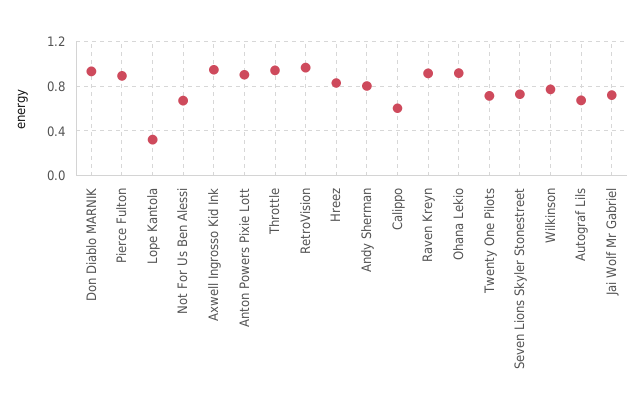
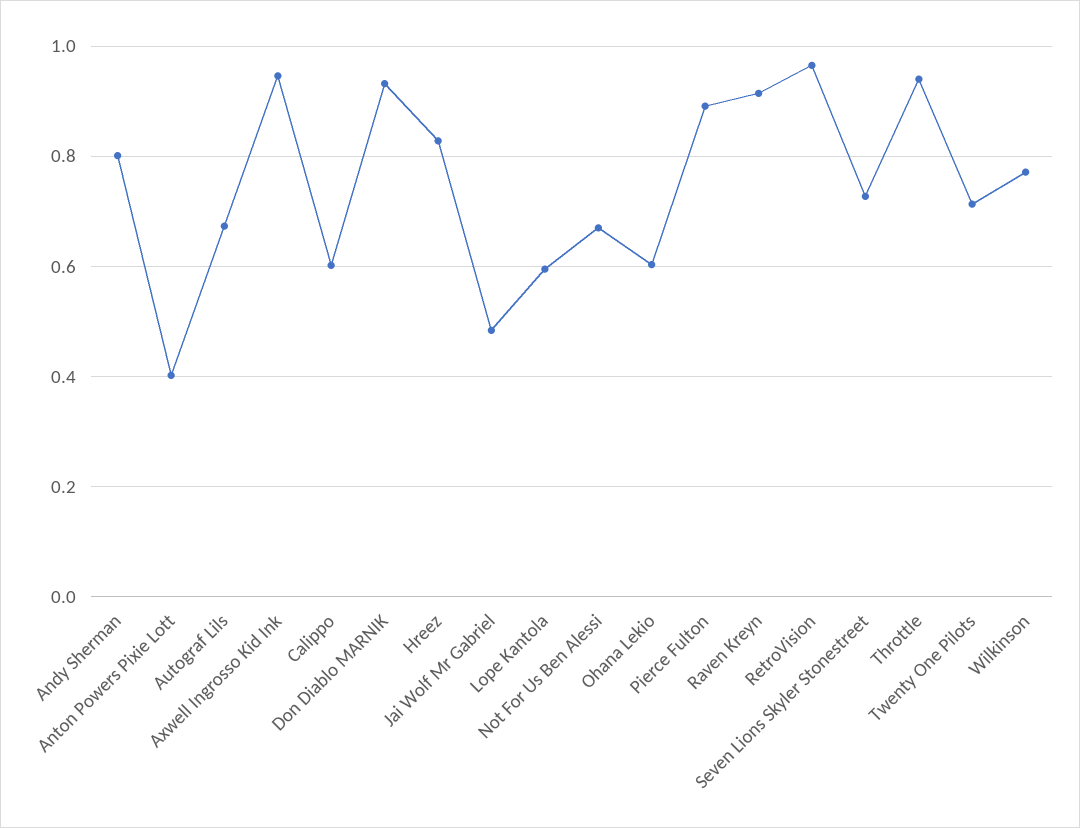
Lope Kantola: 0.3 -> 0.6
Anton Powers Pixie Lott: 0.9 -> 0.4
Ohana Lekio: 0.9 -> 0.6
Jai Wolf Mr Gabriel: 0.7 -> 0.48

